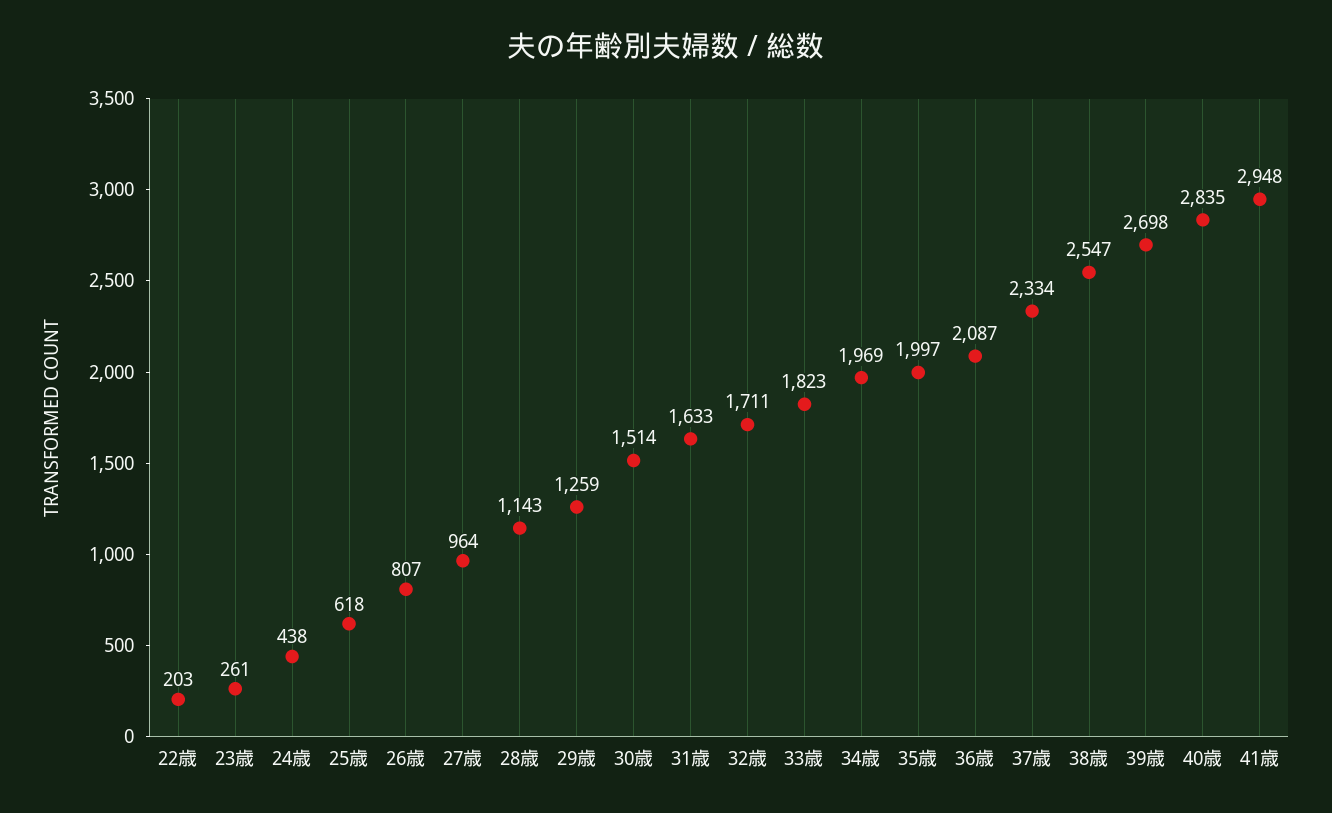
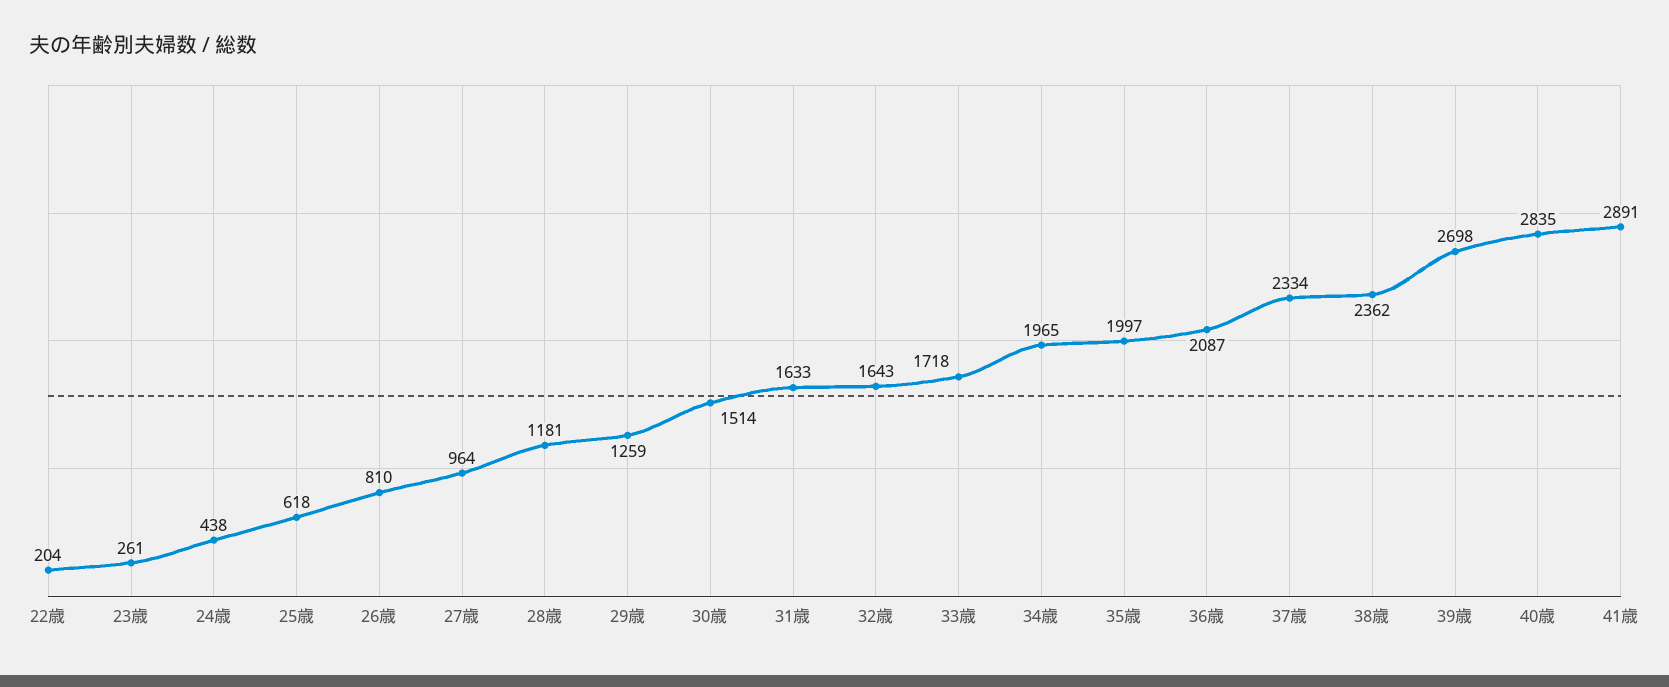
22歳: 203 -> 204
26歳: 807 -> 810
28歳: 1143 -> 1181
32歳: 1711 -> 1643
33歳: 1823 -> 1718
34歳: 1969 -> 1965
38歳: 2547 -> 2362
41歳: 2948 -> 2891

